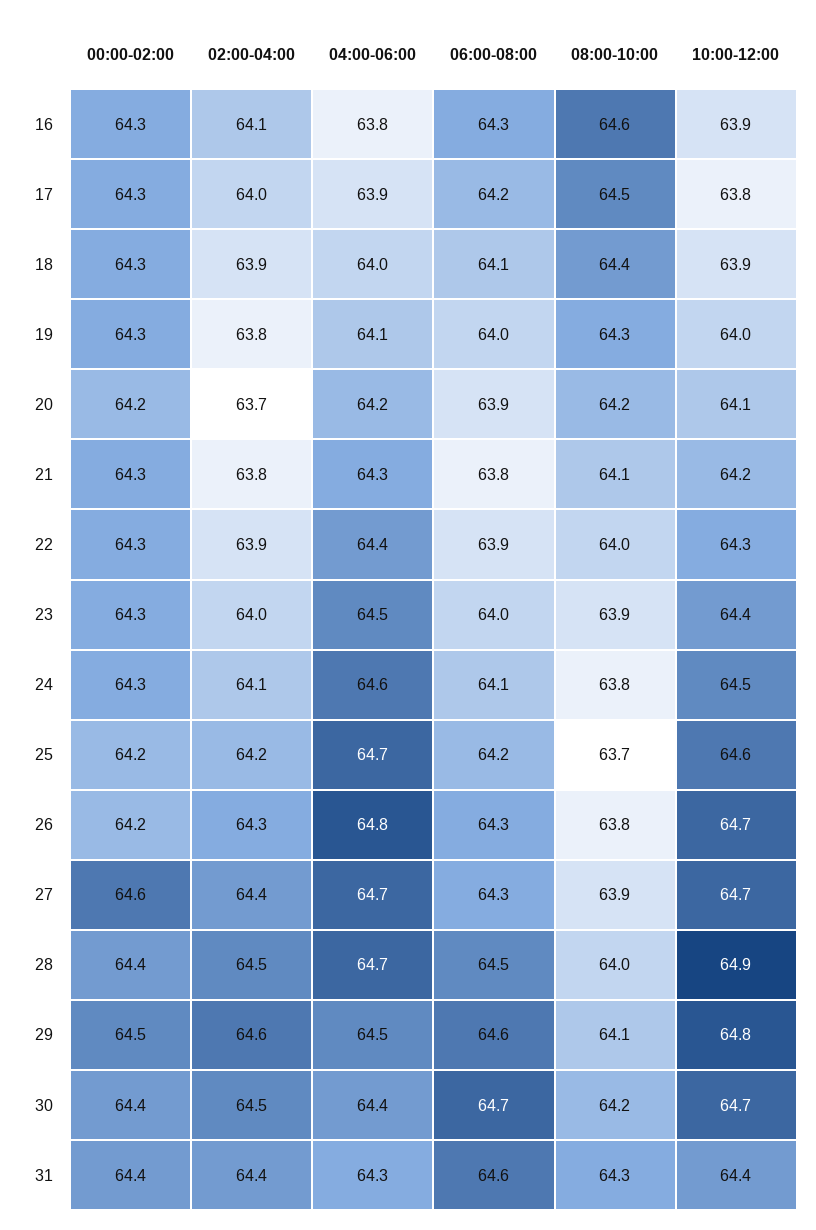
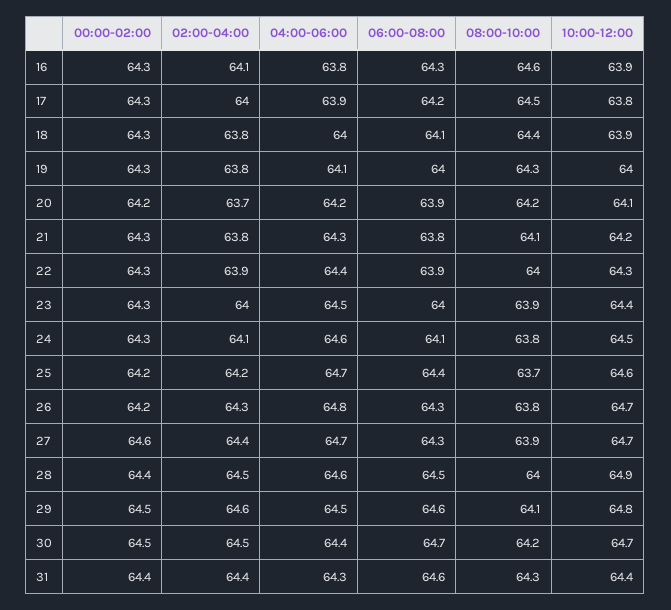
02:00-04:00, 18: 63.9 -> 63.8
06:00-08:00, 25: 64.2 -> 64.4
04:00-06:00, 28: 64.7 -> 64.6
00:00-02:00, 30: 64.4 -> 64.5

